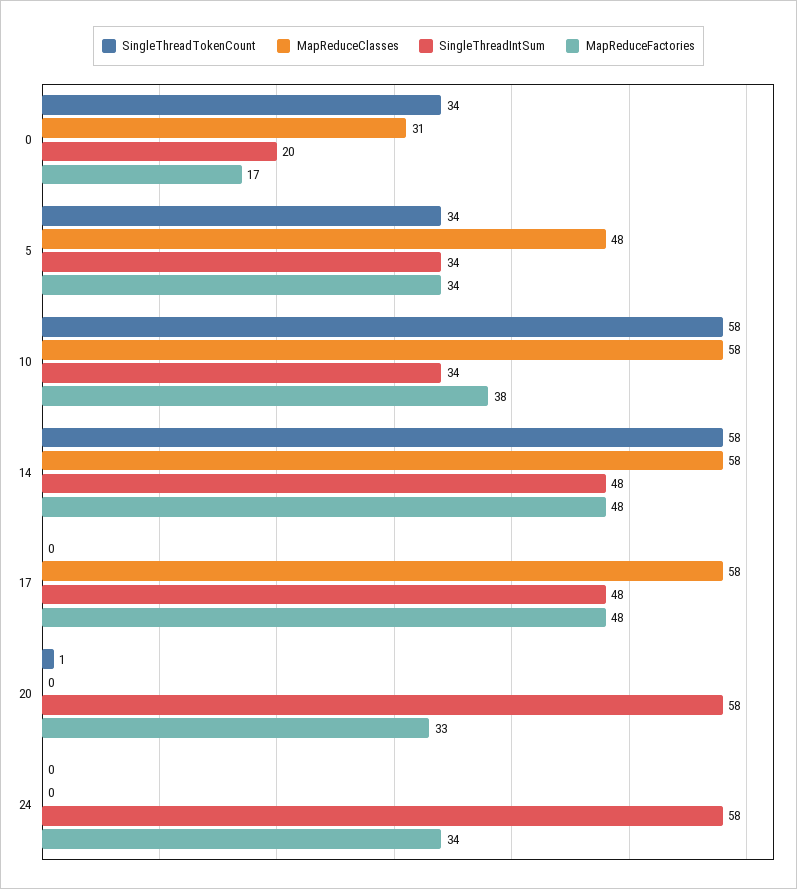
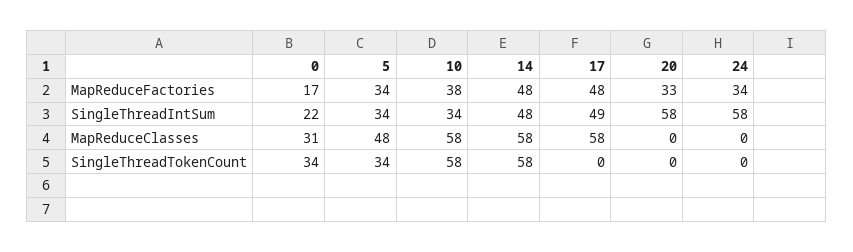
SingleThreadIntSum, 0: 20 -> 22
SingleThreadIntSum, 17: 48 -> 49
SingleThreadTokenCount, 20: 1 -> 0

